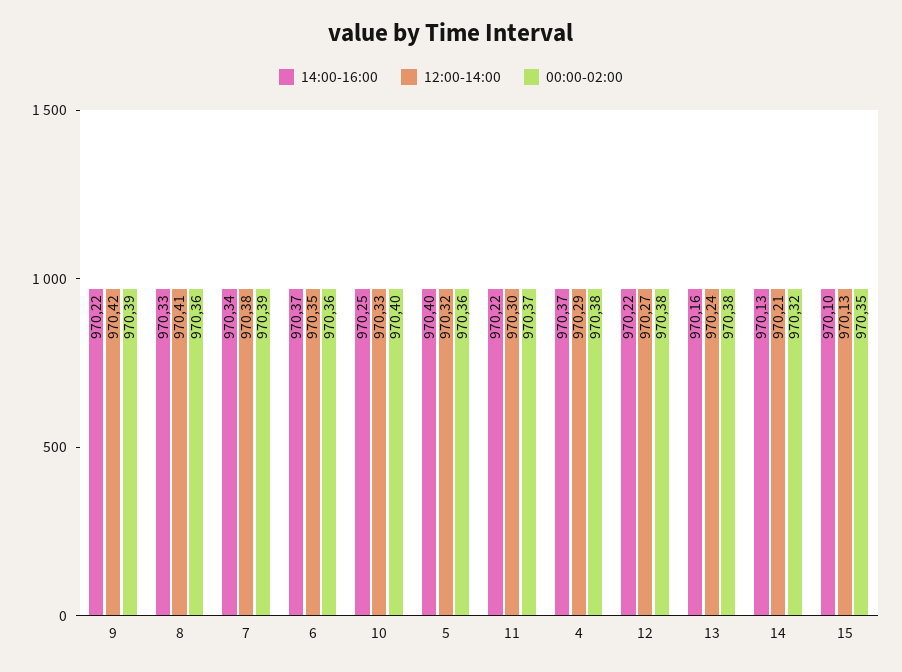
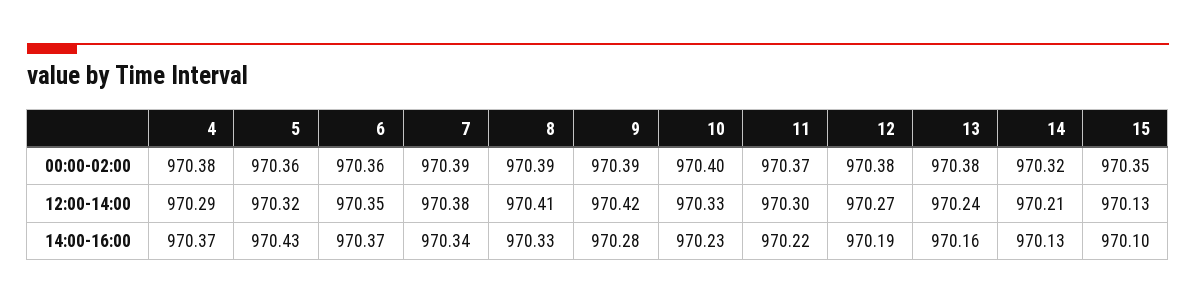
14:00-16:00, 9: 970.22 -> 970.28
00:00-02:00, 8: 970.36 -> 970.39
14:00-16:00, 10: 970.25 -> 970.23
14:00-16:00, 5: 970.4 -> 970.43
14:00-16:00, 12: 970.22 -> 970.19

